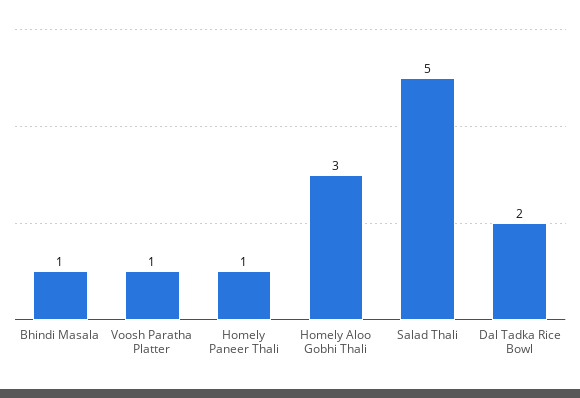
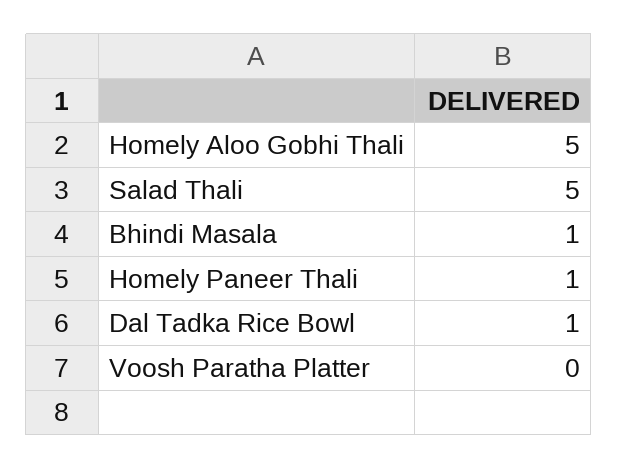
Voosh Paratha Platter: 1 -> 0
Homely Aloo Gobhi Thali: 3 -> 5
Dal Tadka Rice Bowl: 2 -> 1

